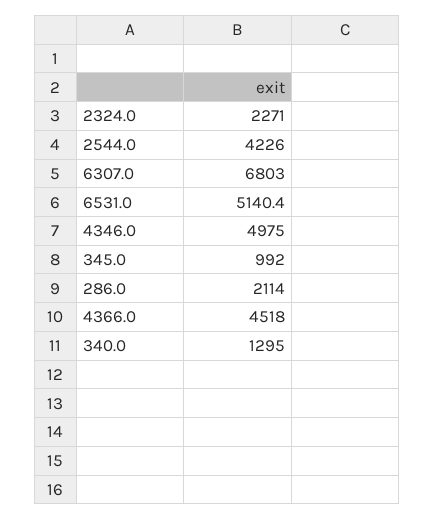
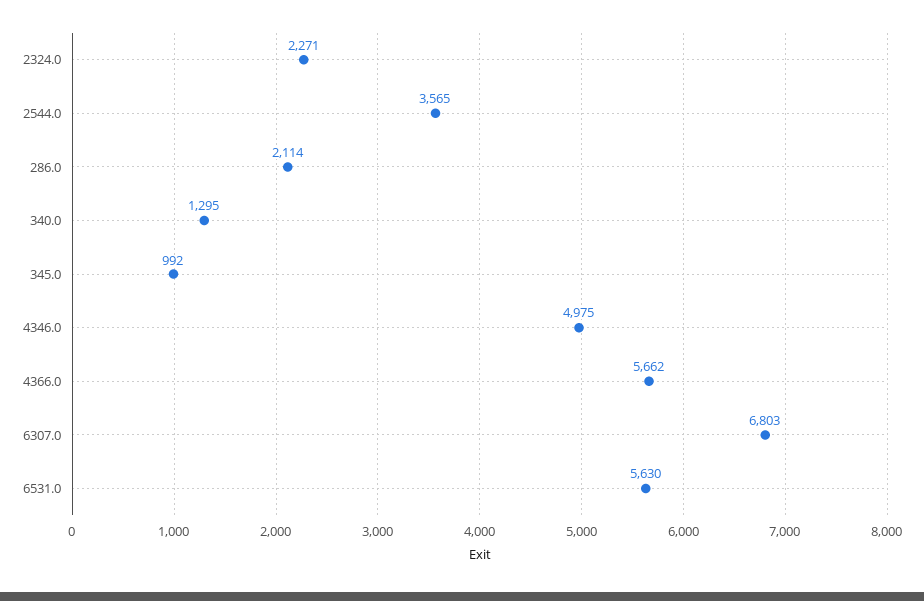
2544.0: 4226 -> 3565
6531.0: 5140.4 -> 5630
4366.0: 4518 -> 5662

